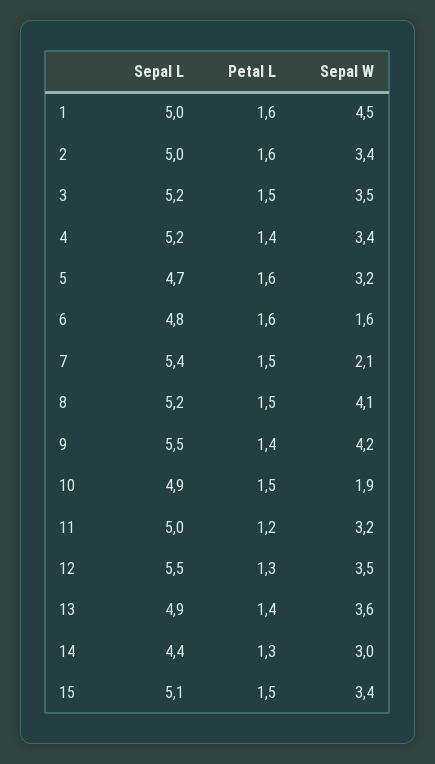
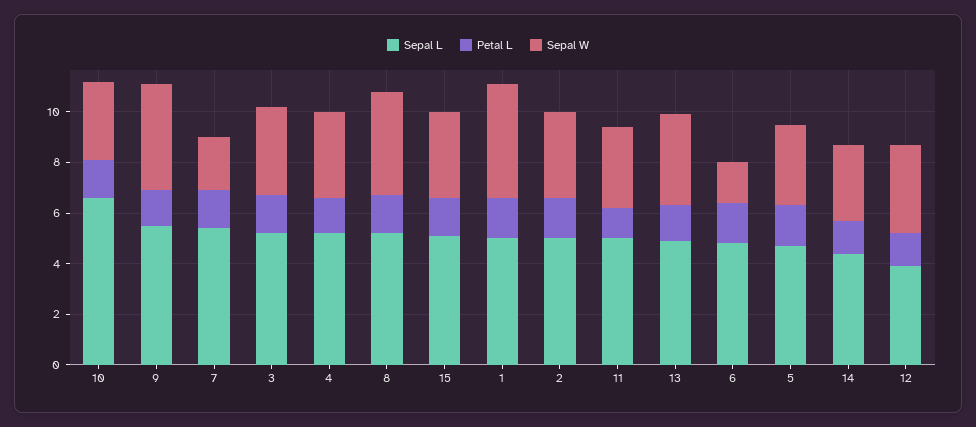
Sepal L, 10: 4.9 -> 6.5
Sepal W, 10: 1.9 -> 3
Sepal L, 12: 5.5 -> 4

